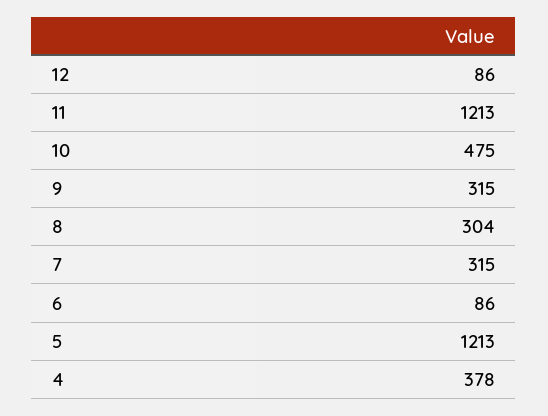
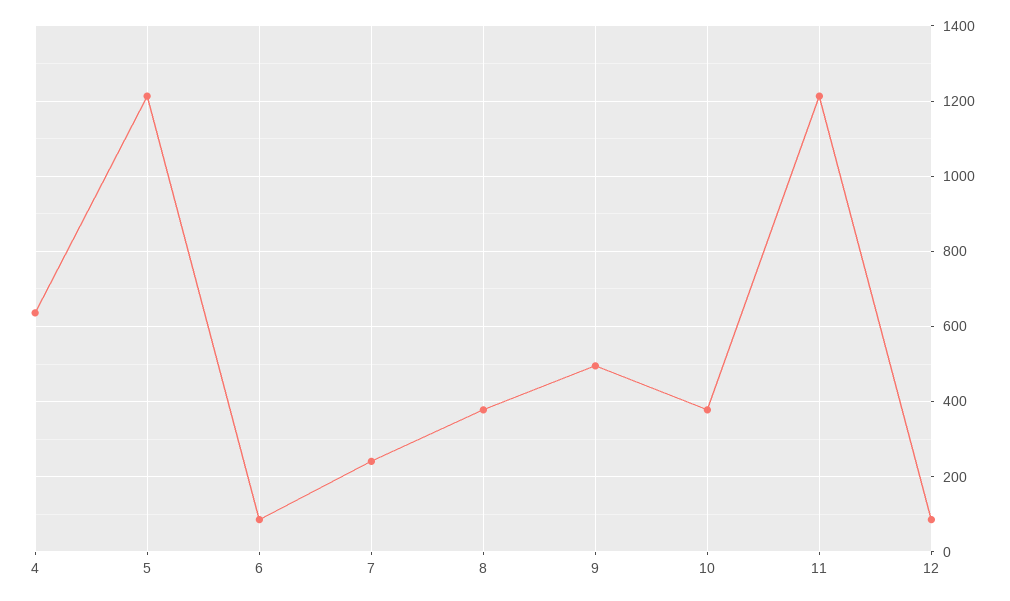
10: 475 -> 380
9: 315 -> 500
8: 304 -> 380
7: 315 -> 240
4: 378 -> 640

